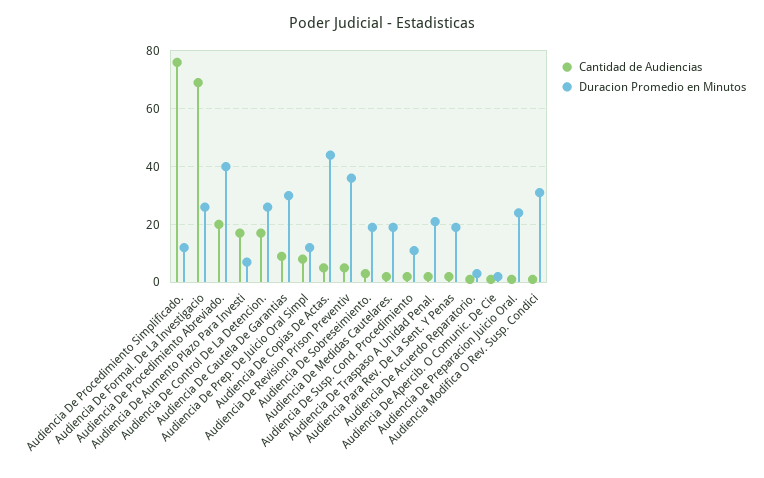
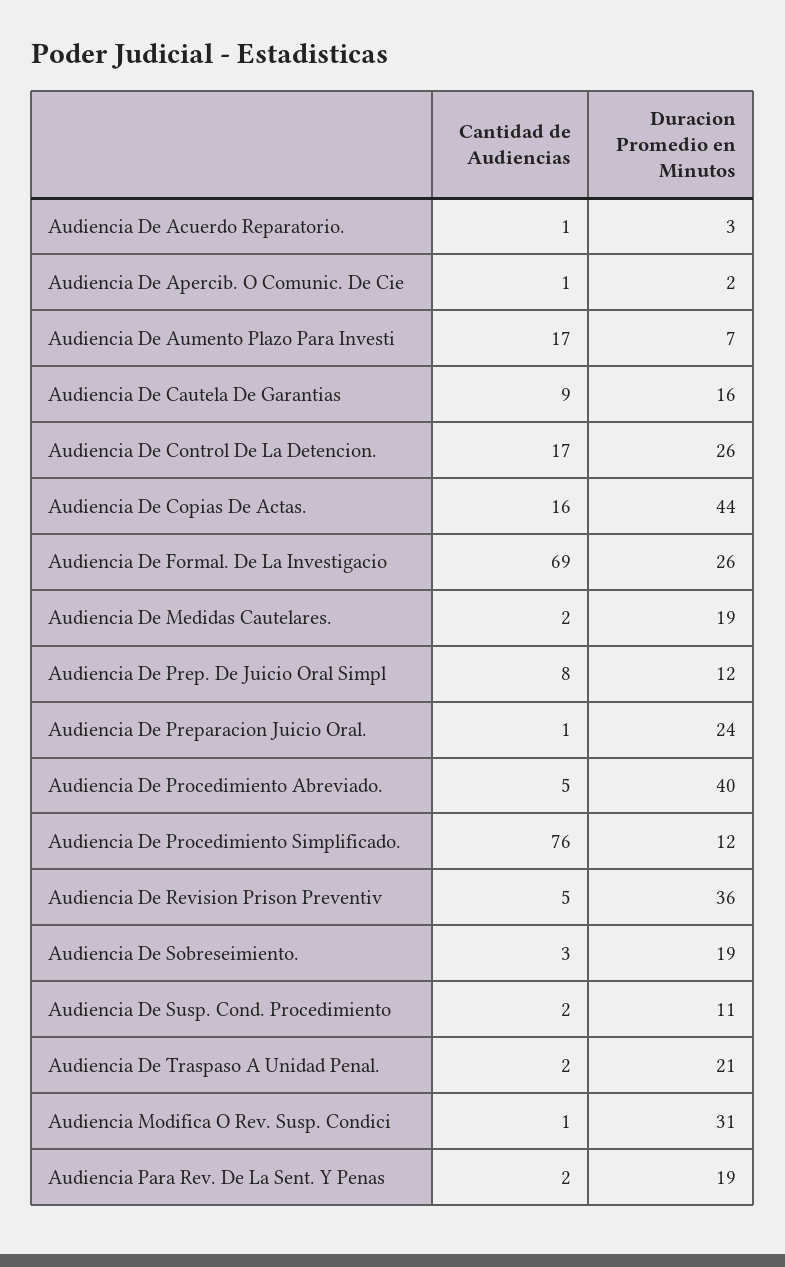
Cantidad de Audiencias, Audiencia De Procedimiento Abreviado.: 20 -> 5
Duracion Promedio en Minutos, Audiencia De Cautela De Garantias: 30 -> 16
Cantidad de Audiencias, Audiencia De Copias De Actas.: 5 -> 16

